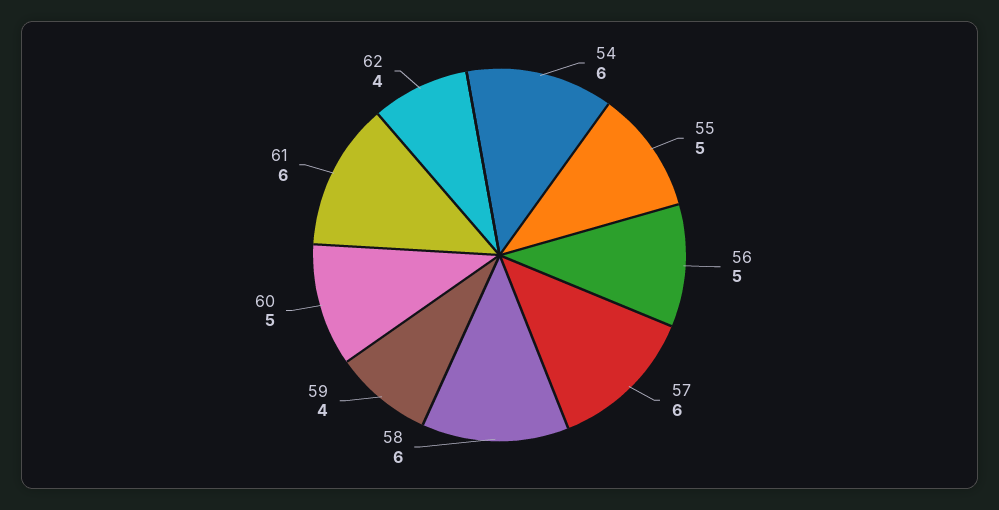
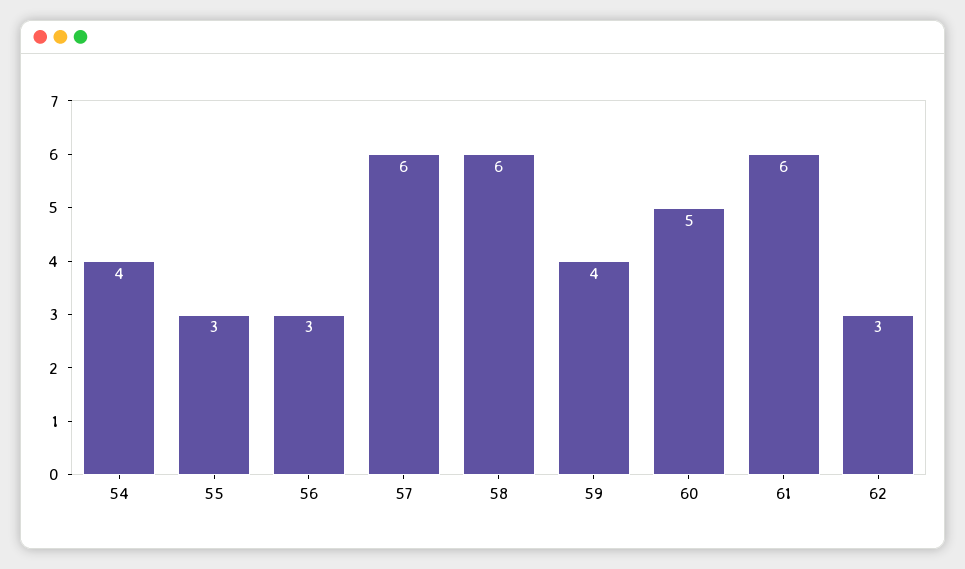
54: 6 -> 4
55: 5 -> 3
56: 5 -> 3
62: 4 -> 3

